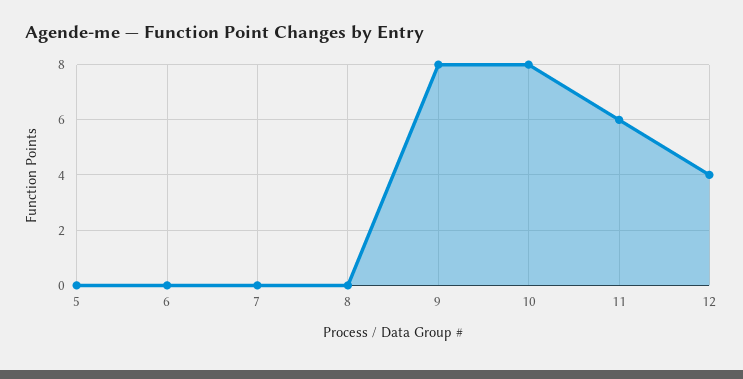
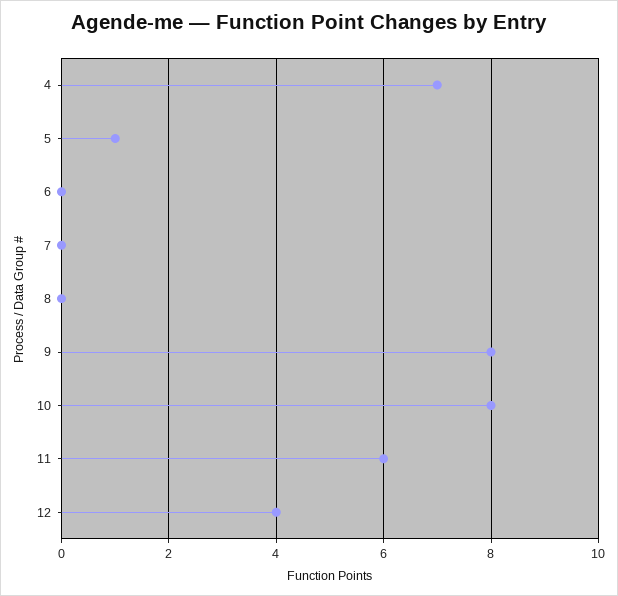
5: 0 -> 1
4: none -> 7

